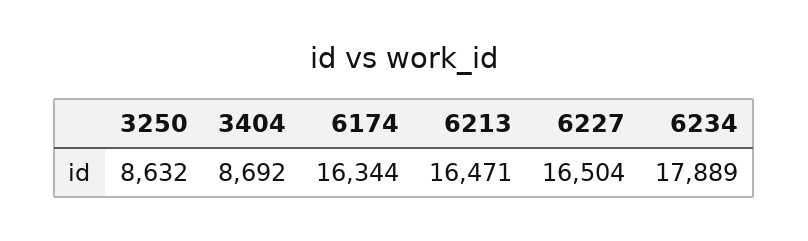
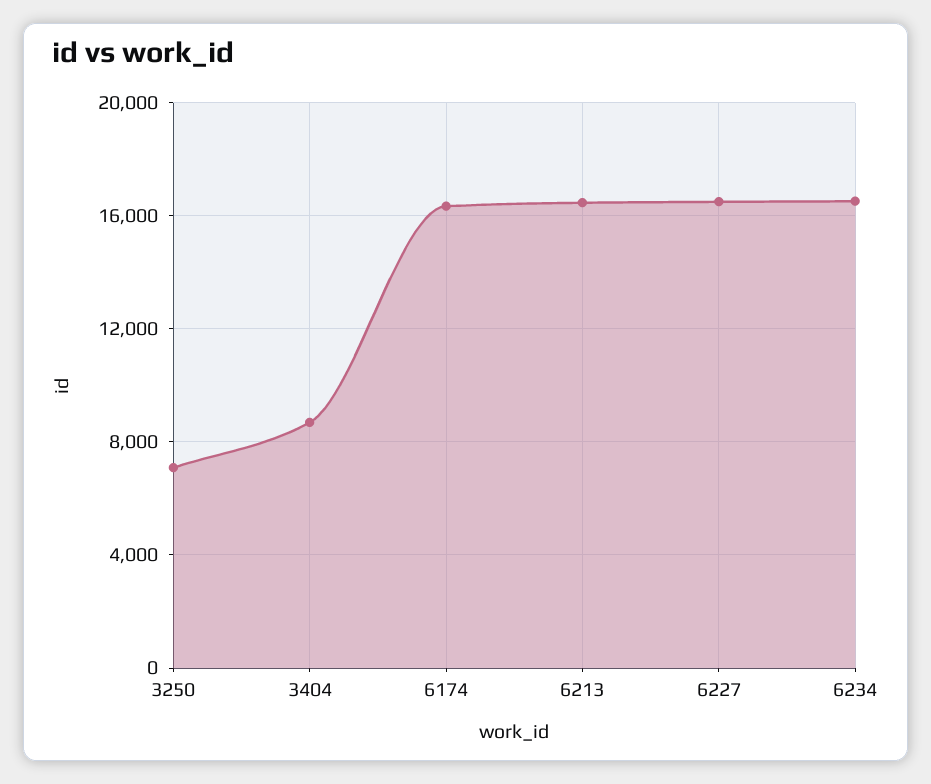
3250: 8632 -> 7000
6234: 17889 -> 16500

